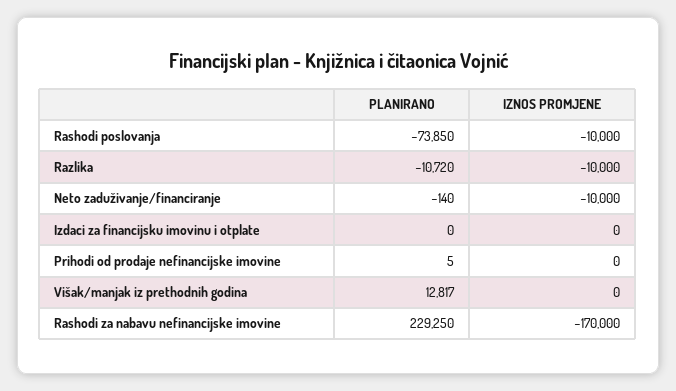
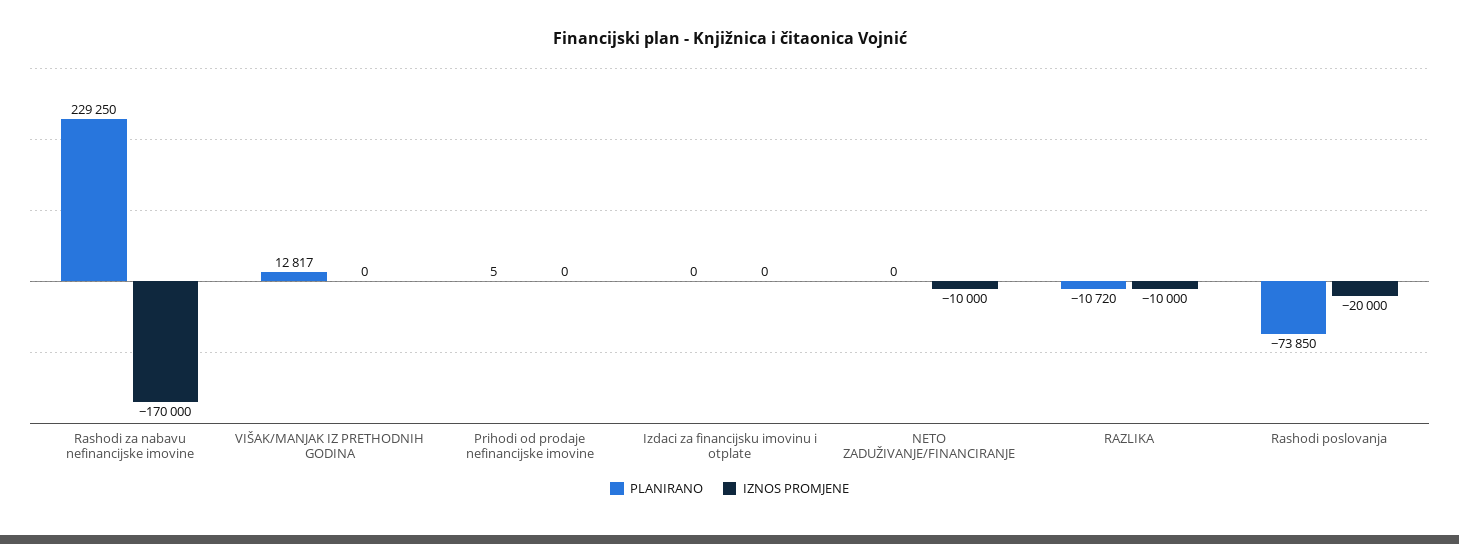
IZNOS PROMJENE, Rashodi poslovanja: -10000 -> -20000
PLANIRANO, Neto zaduživanje/financiranje: -140 -> 0

